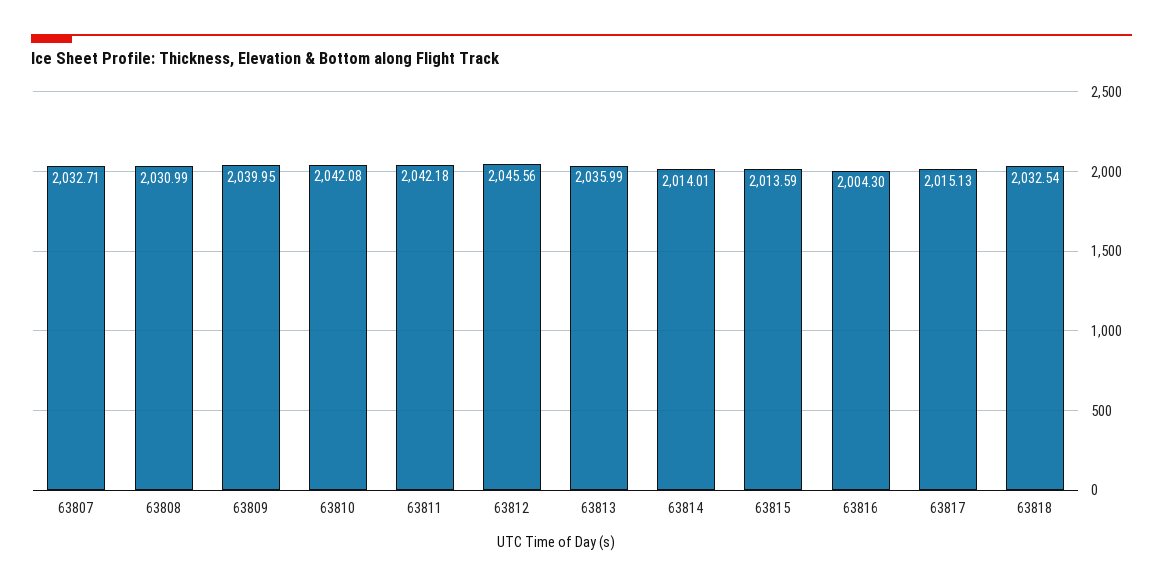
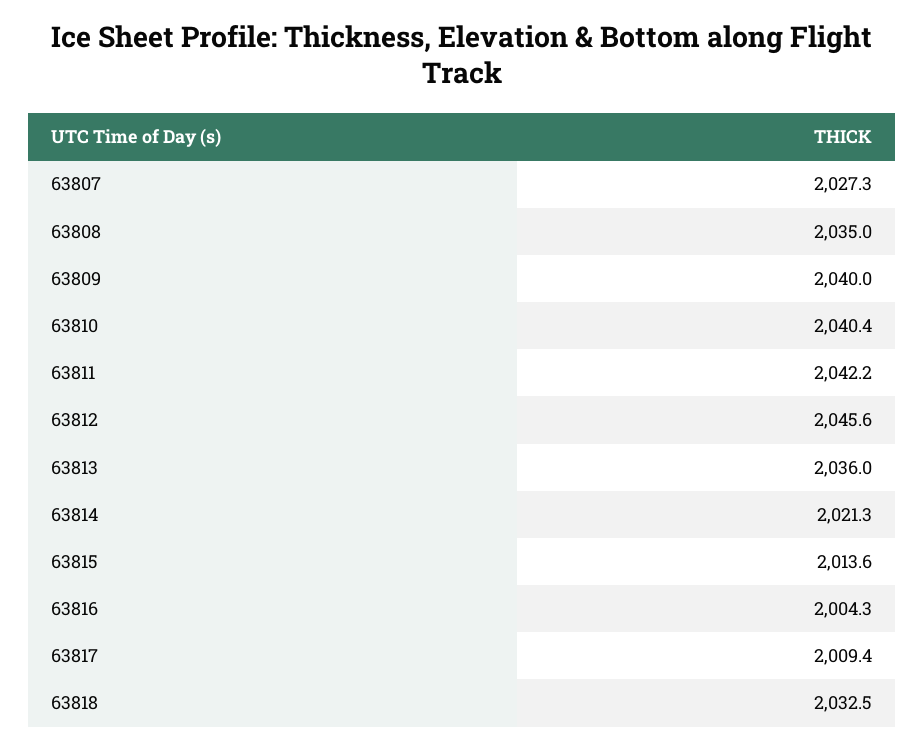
63807: 2032.71 -> 2027.3
63808: 2030.99 -> 2035
63810: 2042.08 -> 2040.4
63814: 2014.01 -> 2021.3
63817: 2015.13 -> 2009.4

